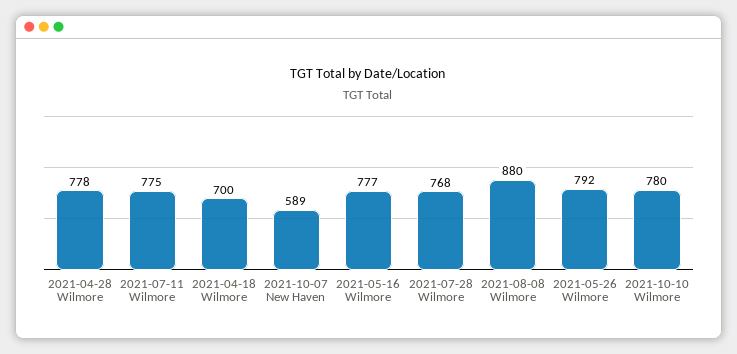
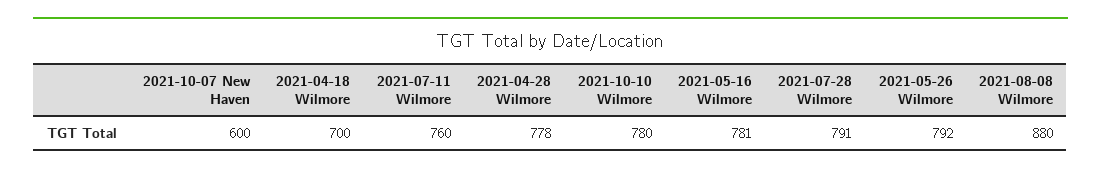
2021-07-11 Wilmore: 775 -> 760
2021-10-07 New Haven: 589 -> 600
2021-05-16 Wilmore: 777 -> 781
2021-07-28 Wilmore: 768 -> 791

